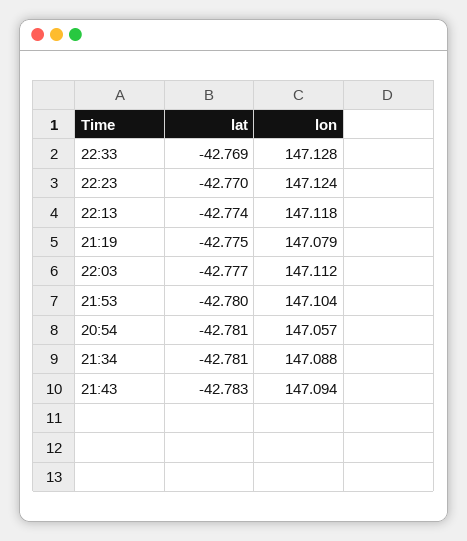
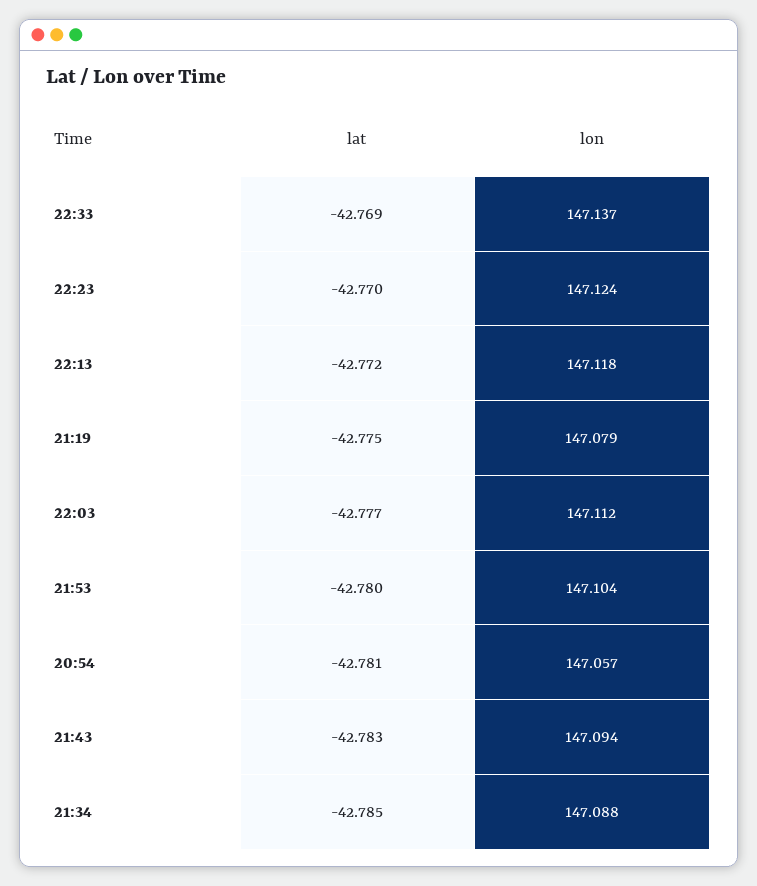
lon, 22:33: 147.128 -> 147.137
lat, 22:13: -42.774 -> -42.772
lat, 21:34: -42.781 -> -42.785

